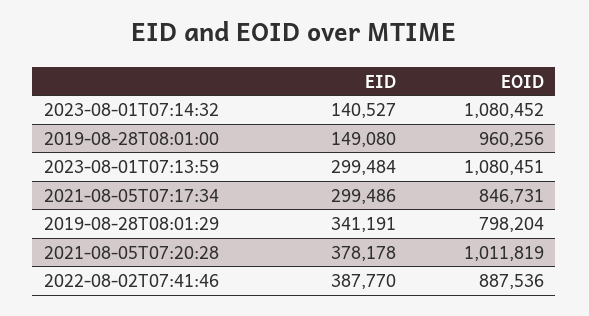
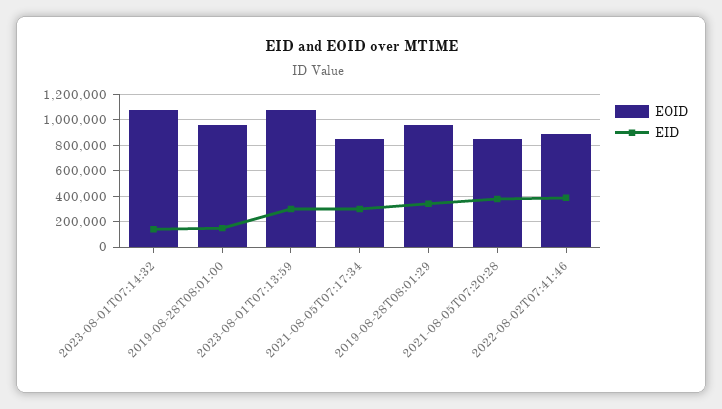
EOID, 2019-08-28T08:01:29: 798204 -> 950000
EOID, 2021-08-05T07:20:28: 1011819 -> 850000

